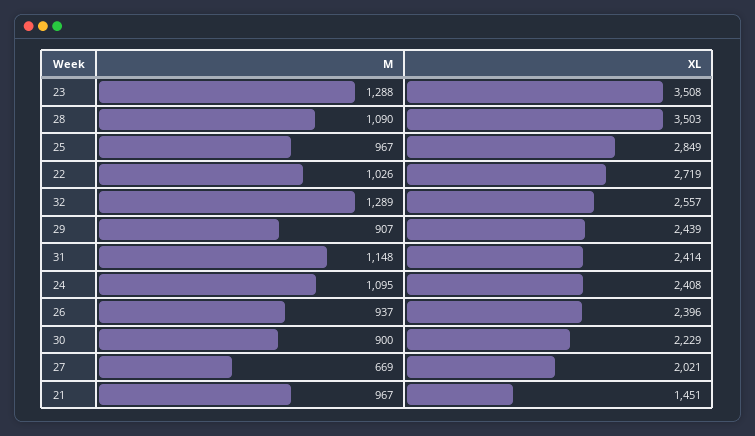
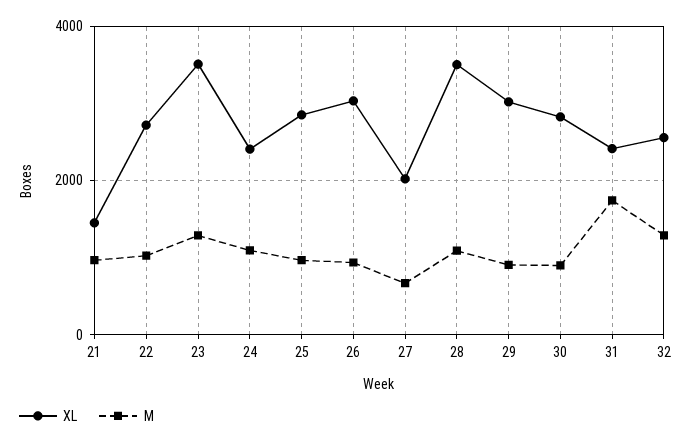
XL, 29: 2439 -> 3000
M, 31: 1148 -> 1800
XL, 26: 2396 -> 3000
XL, 30: 2229 -> 2800

